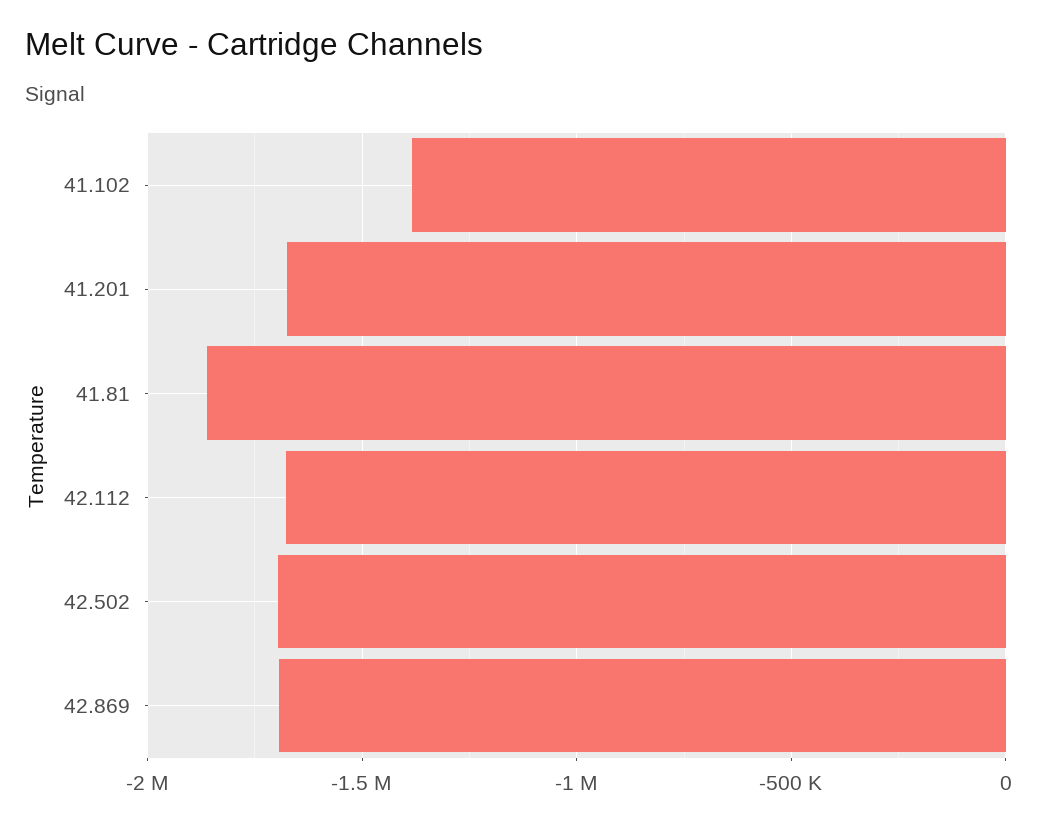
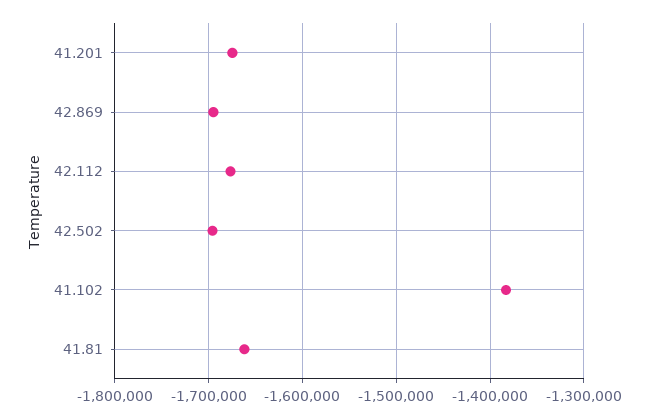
41.81: -1850000 -> -1660000

